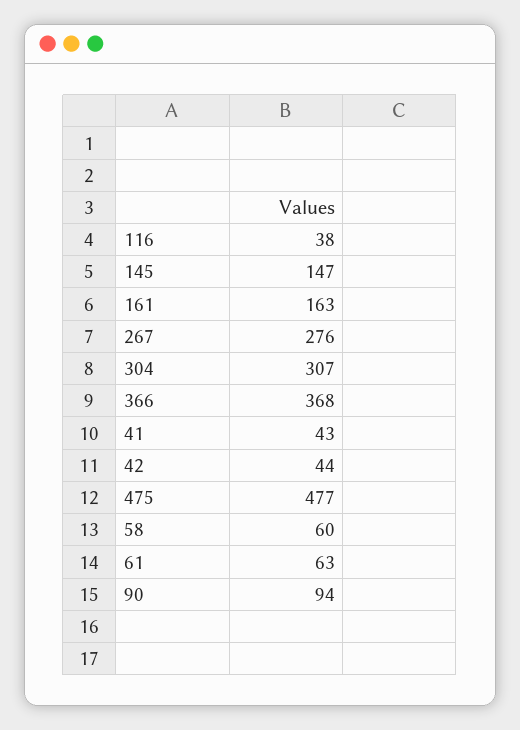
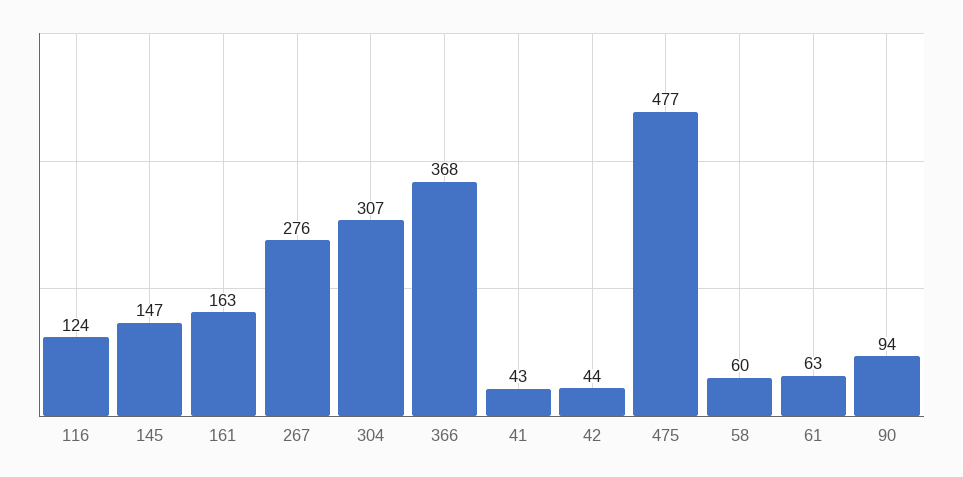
116: 38 -> 124

